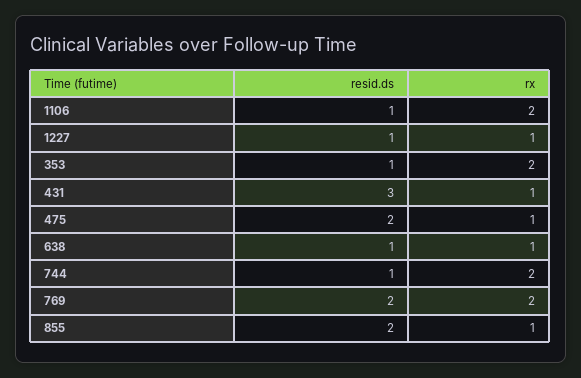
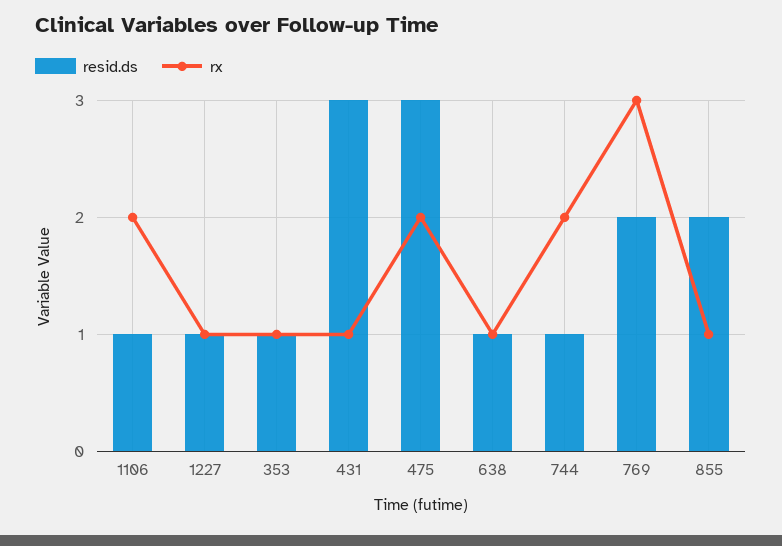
rx, 353: 2 -> 1
resid.ds, 475: 2 -> 3
rx, 475: 1 -> 2
rx, 769: 2 -> 3

